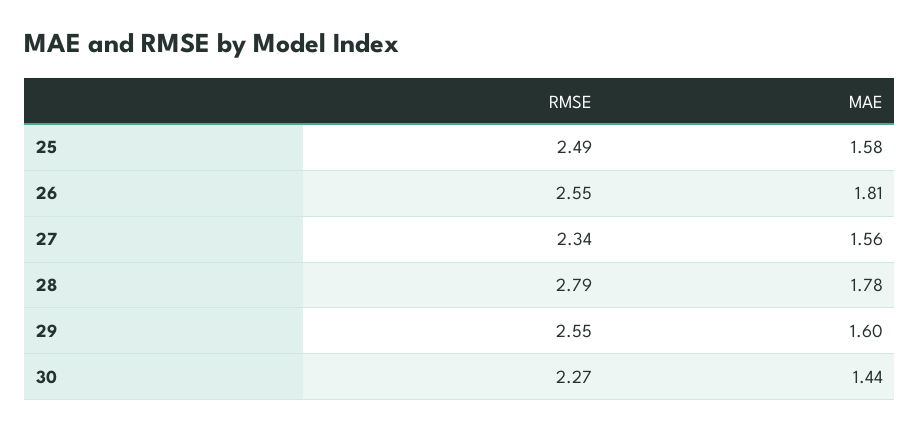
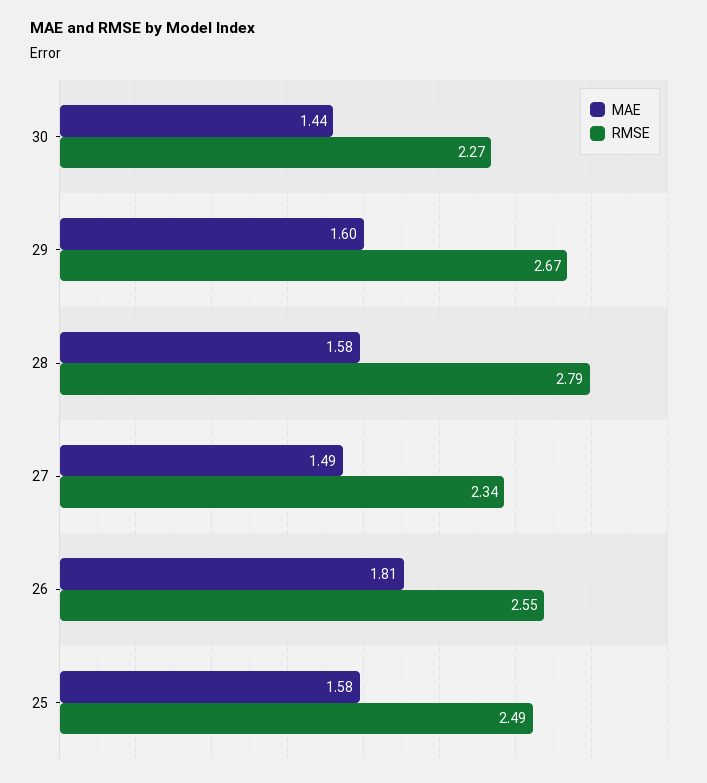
MAE, 27: 1.56 -> 1.49
MAE, 28: 1.78 -> 1.58
RMSE, 29: 2.55 -> 2.67

